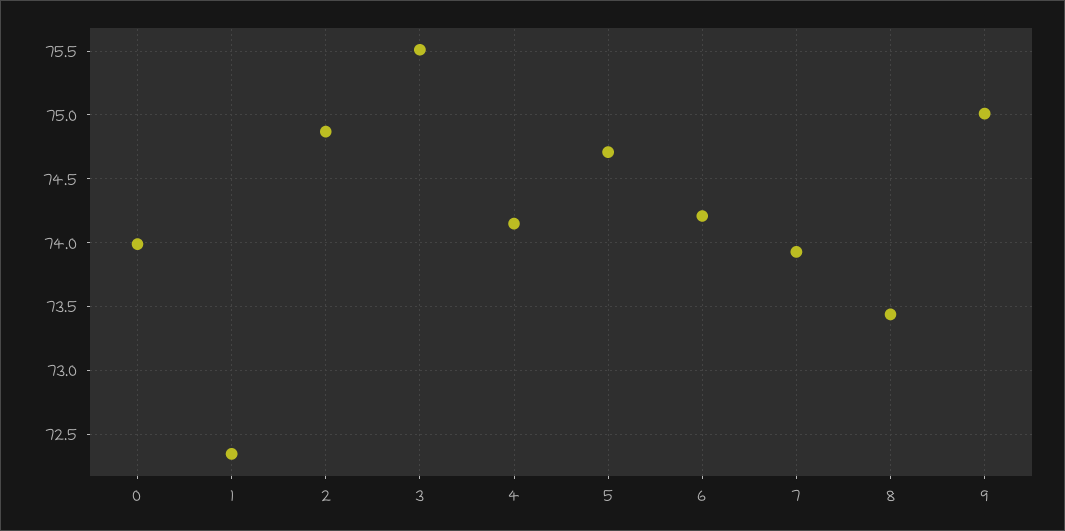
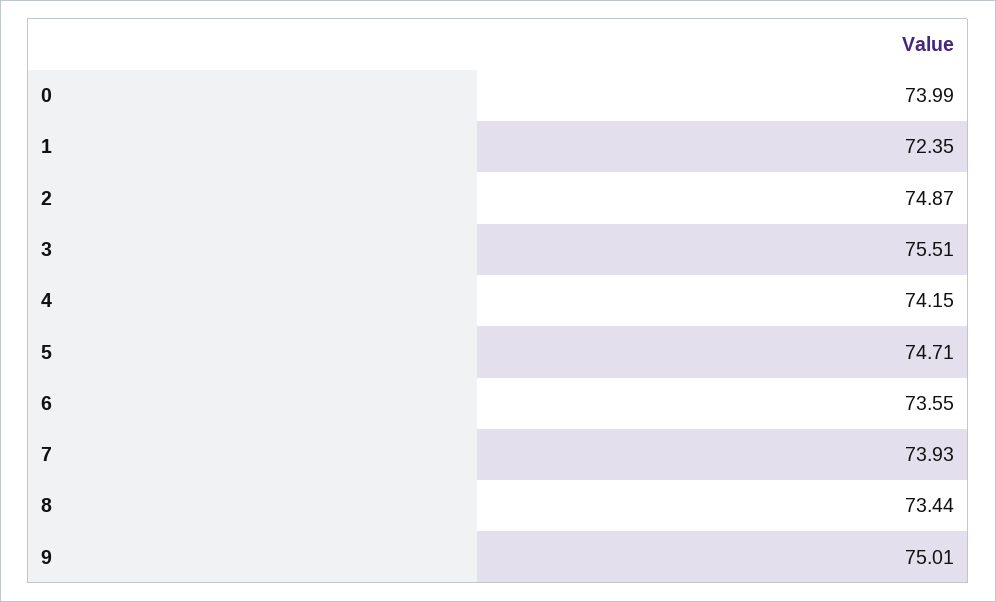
6: 74.2 -> 73.55

